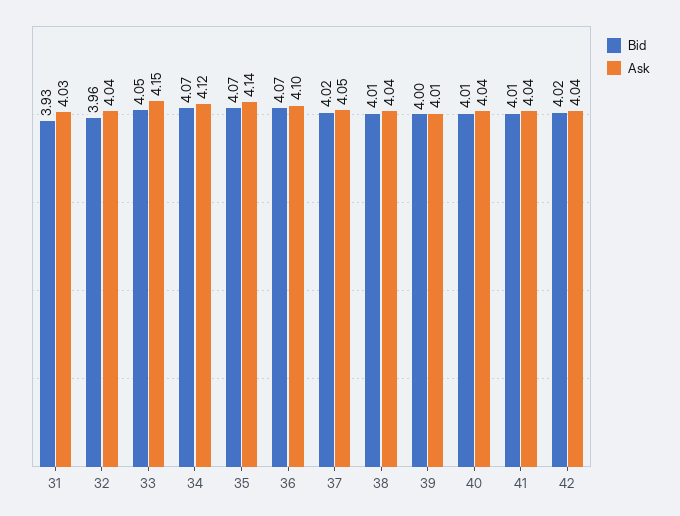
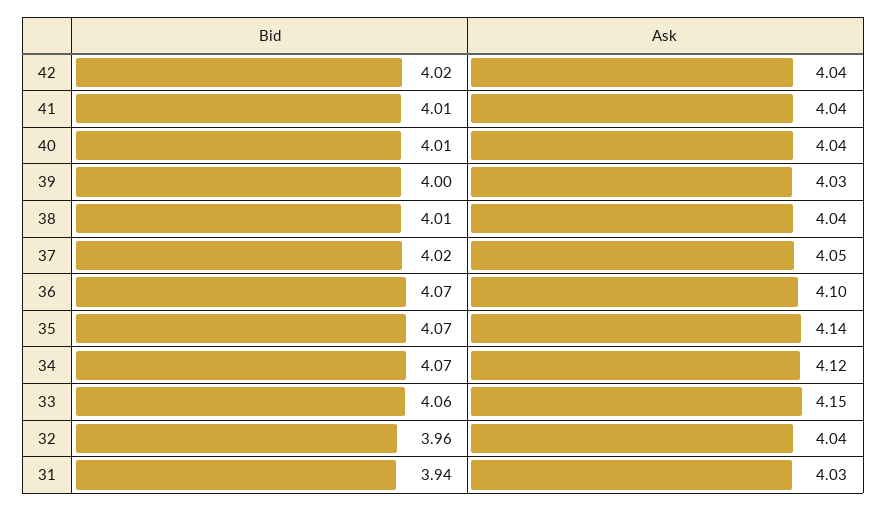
Bid, 31: 3.93 -> 3.94
Bid, 33: 4.05 -> 4.06
Ask, 39: 4.01 -> 4.03

